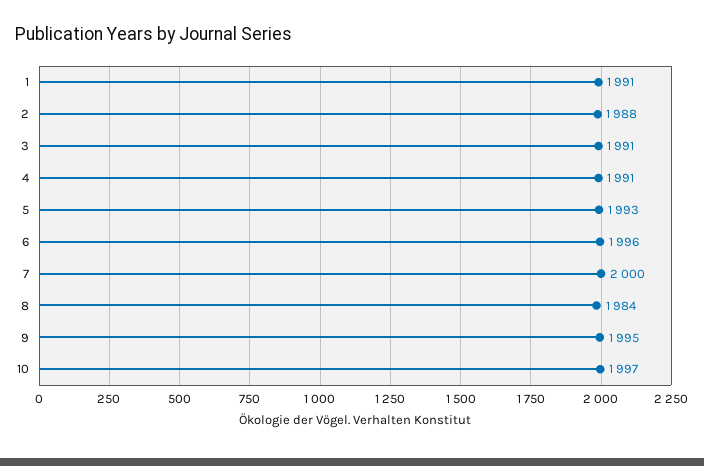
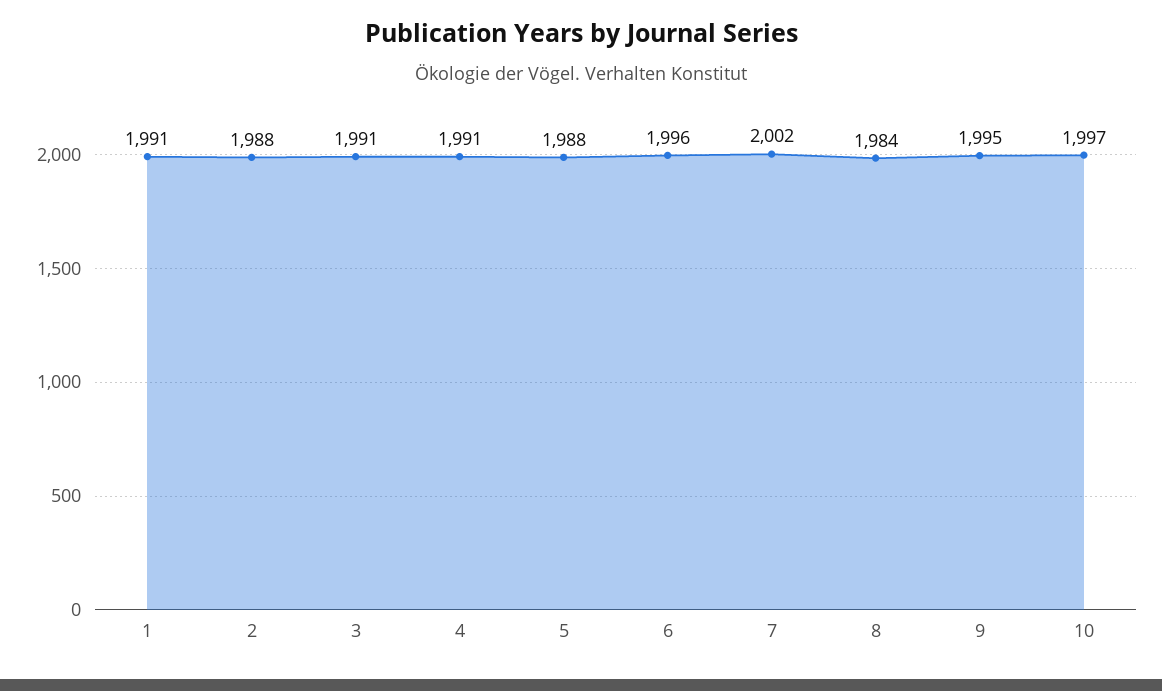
5: 1993 -> 1988
7: 2000 -> 2002

